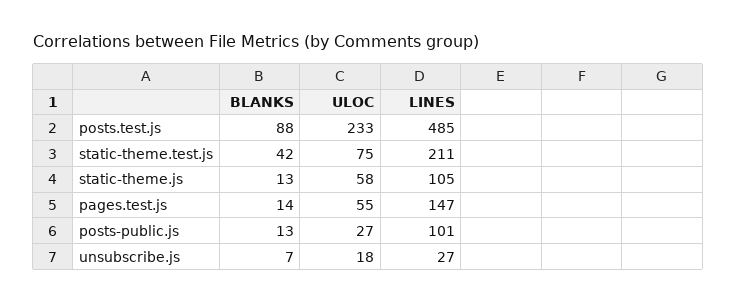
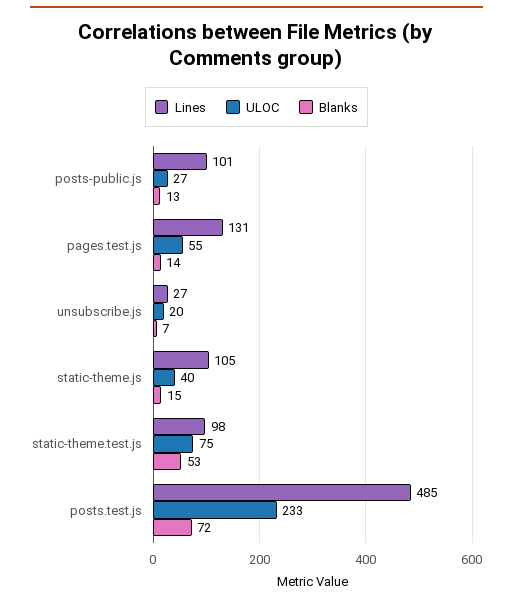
BLANKS, posts.test.js: 88 -> 72
BLANKS, static-theme.test.js: 42 -> 53
LINES, static-theme.test.js: 211 -> 98
BLANKS, static-theme.js: 13 -> 15
ULOC, static-theme.js: 58 -> 40
LINES, pages.test.js: 147 -> 131
ULOC, unsubscribe.js: 18 -> 20

